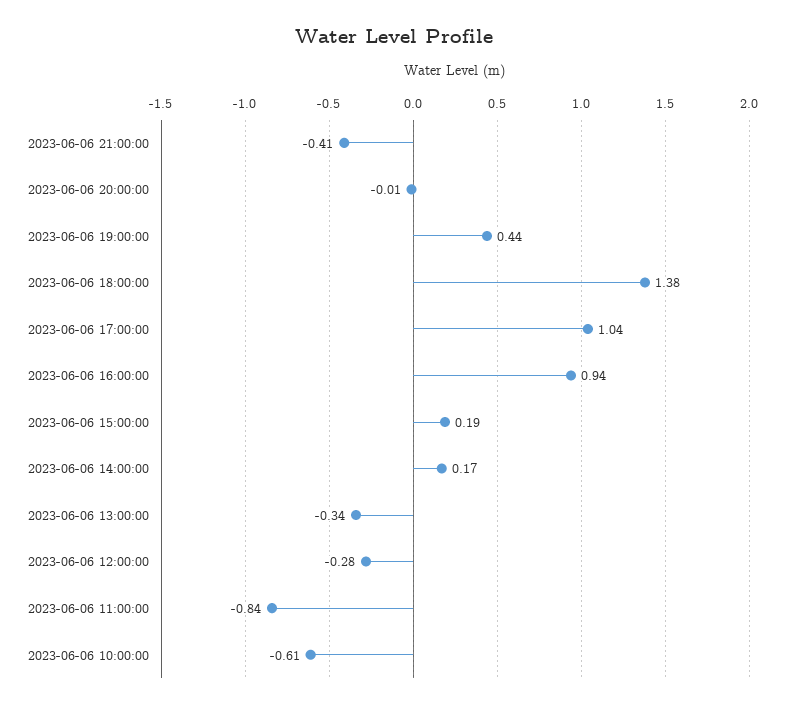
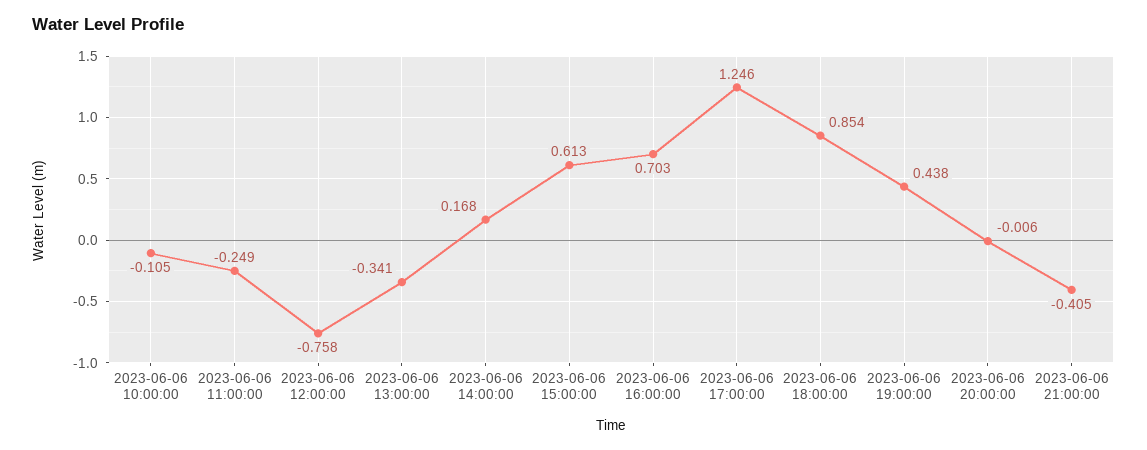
2023-06-06 18:00:00: 1.38 -> 0.854
2023-06-06 17:00:00: 1.04 -> 1.246
2023-06-06 16:00:00: 0.94 -> 0.703
2023-06-06 15:00:00: 0.19 -> 0.613
2023-06-06 12:00:00: -0.28 -> -0.758
2023-06-06 11:00:00: -0.84 -> -0.249
2023-06-06 10:00:00: -0.61 -> -0.105

